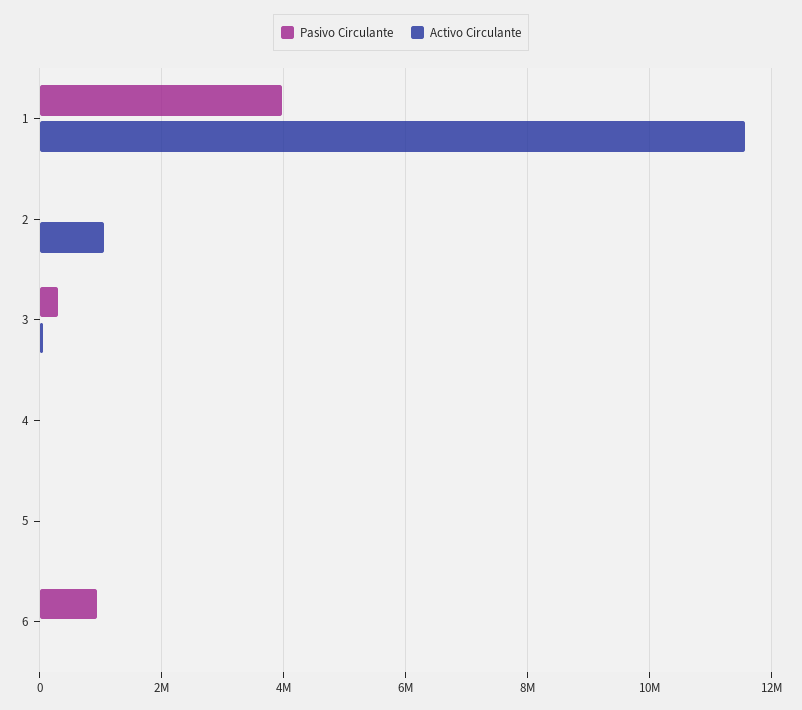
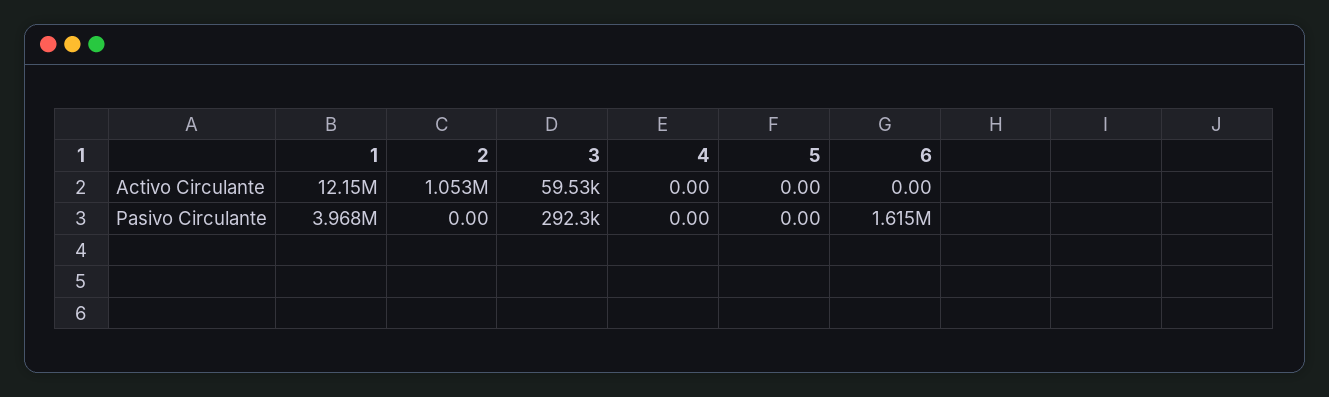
Activo Circulante, 1: 11600000 -> 12150000
Pasivo Circulante, 6: 1000000 -> 1615000

